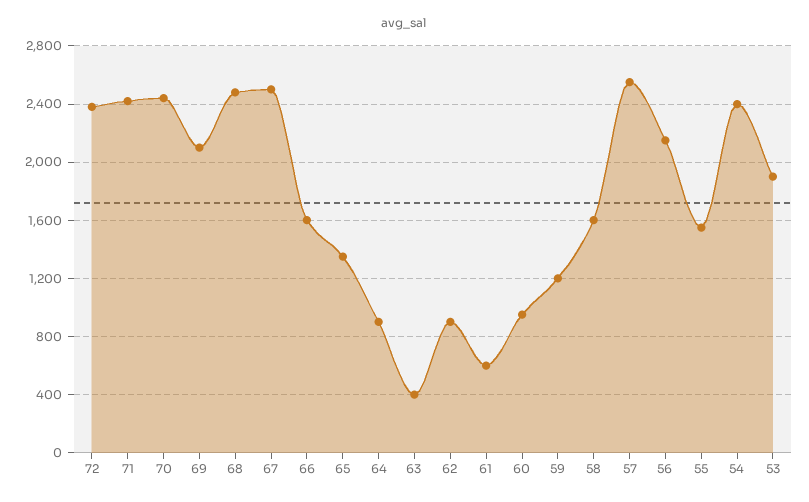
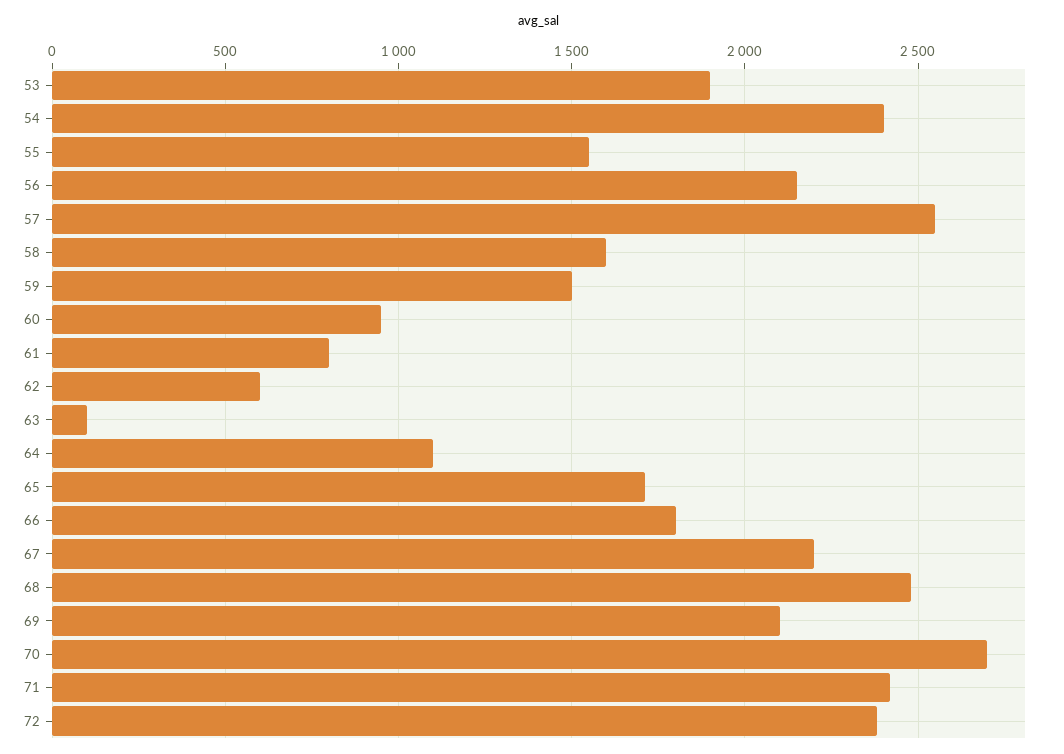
70: 2450 -> 2700
67: 2500 -> 2200
66: 1600 -> 1800
65: 1350 -> 1700
64: 900 -> 1100
63: 400 -> 100
62: 900 -> 600
61: 600 -> 800
59: 1200 -> 1500

